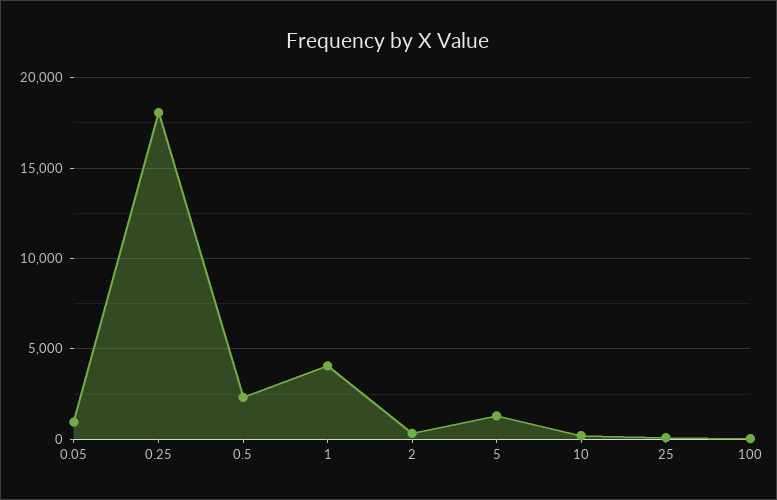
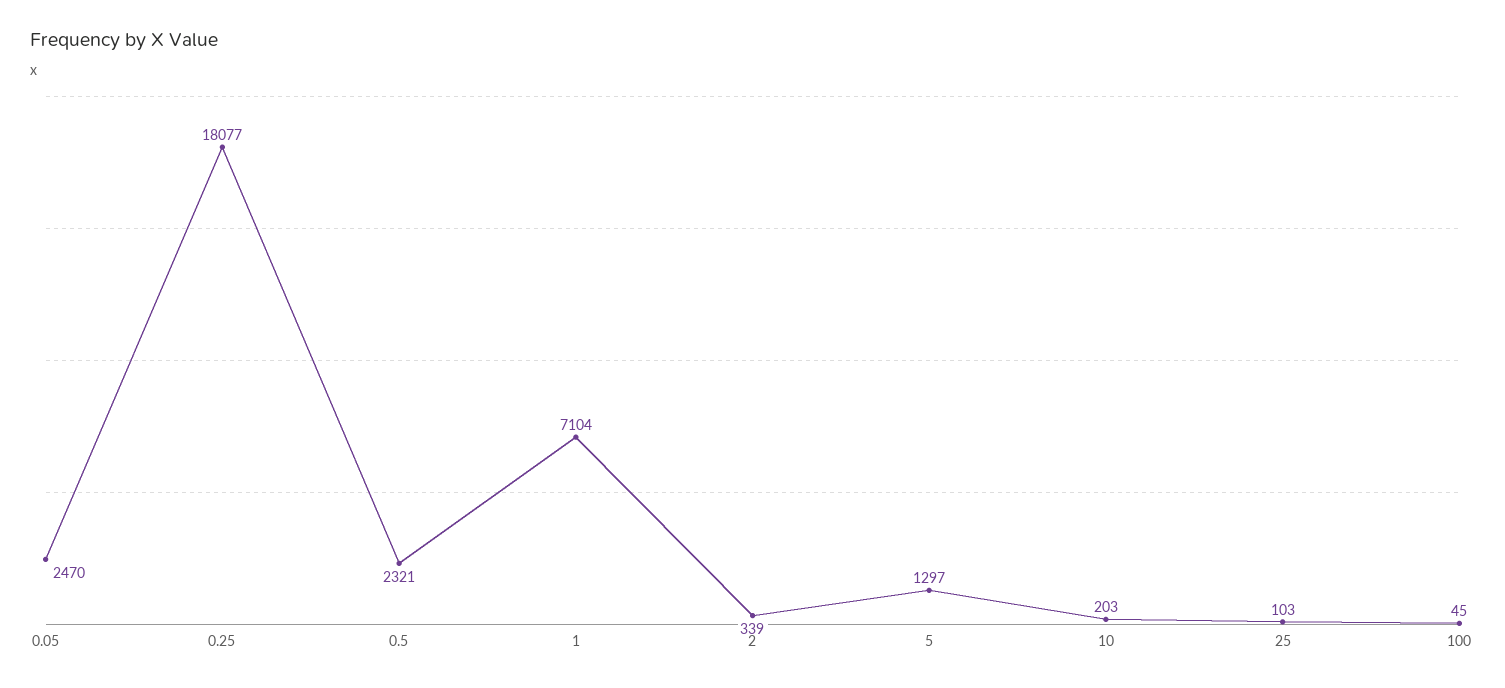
0.05: 1000 -> 2470
1: 4000 -> 7104

